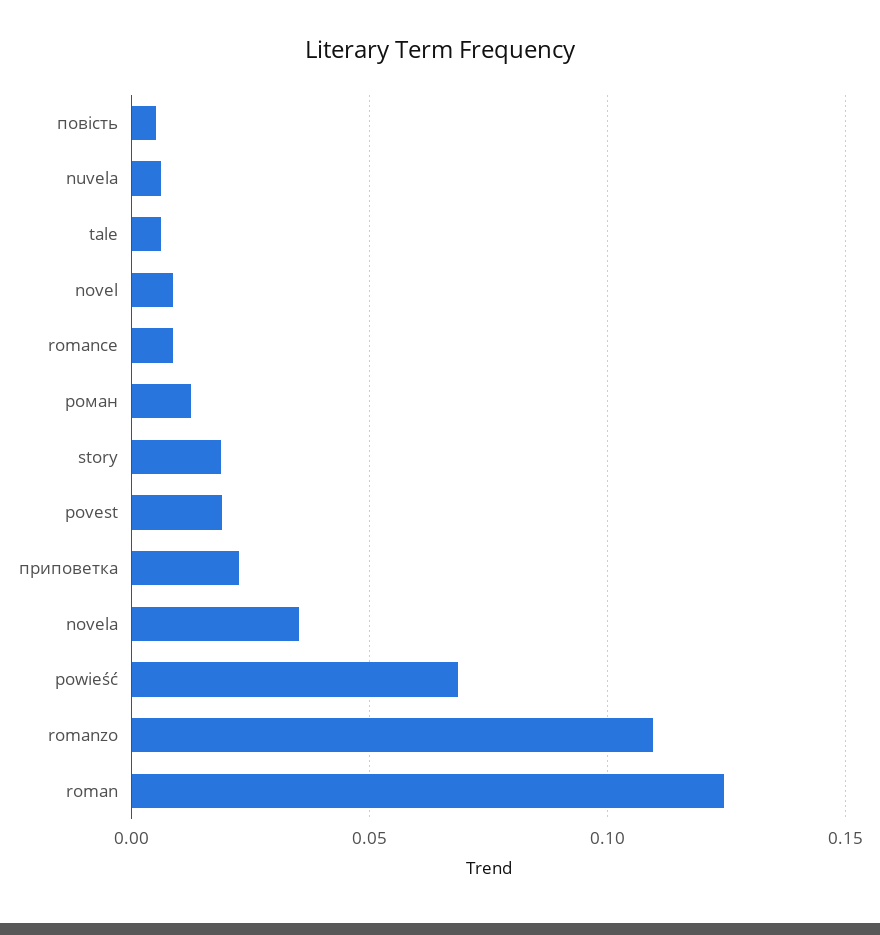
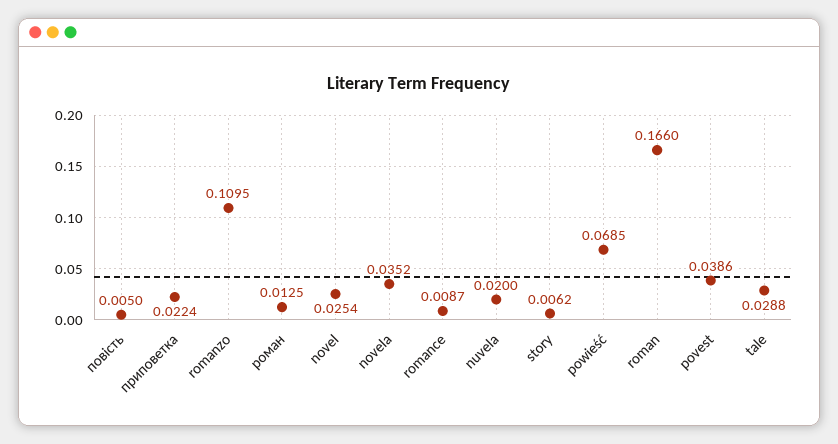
nuvela: 0.005 -> 0.02
tale: 0.005 -> 0.0288
novel: 0.01 -> 0.0254
story: 0.02 -> 0.0062
povest: 0.02 -> 0.0386
roman: 0.125 -> 0.166

